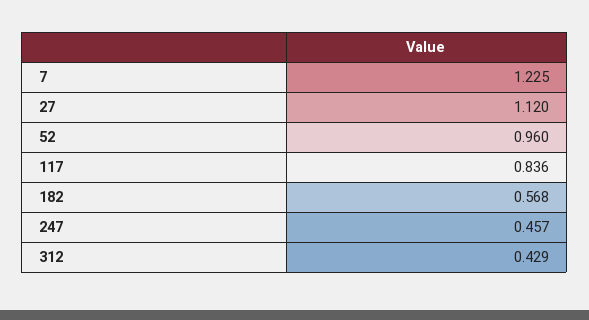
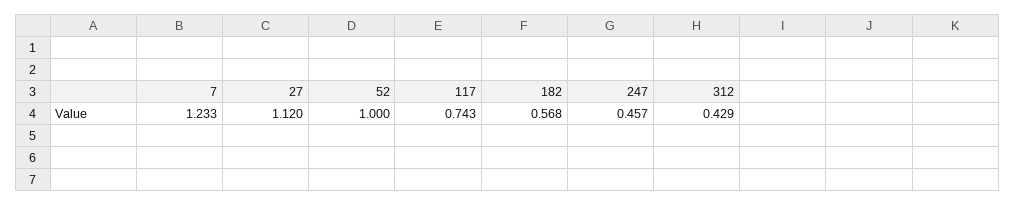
7: 1.225 -> 1.233
52: 0.96 -> 1
117: 0.836 -> 0.743

